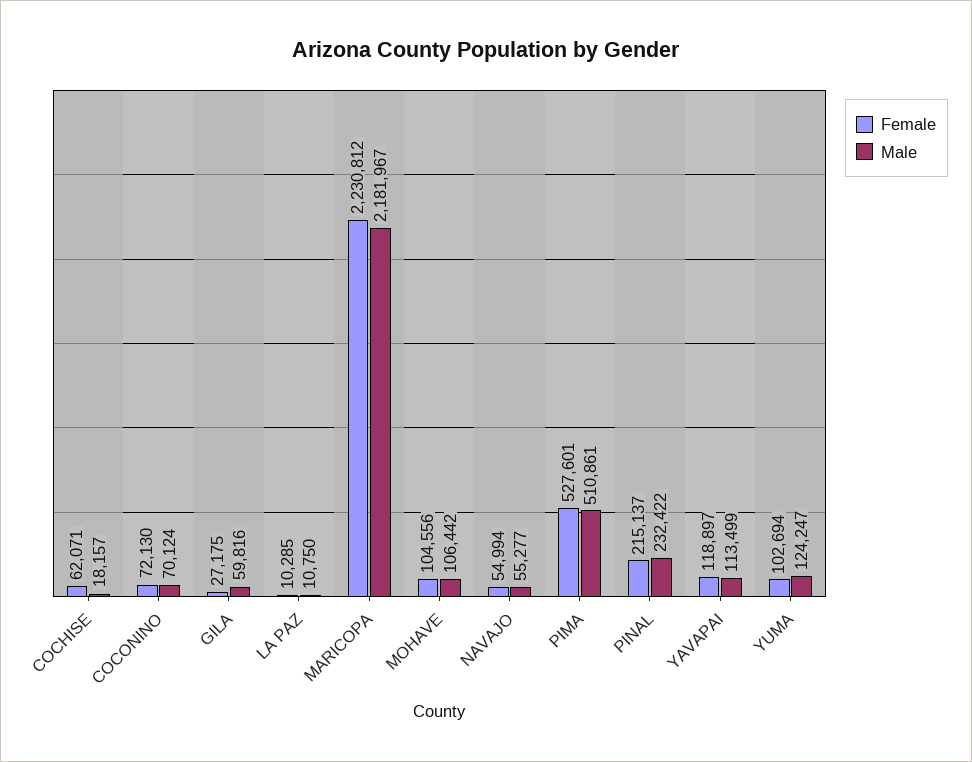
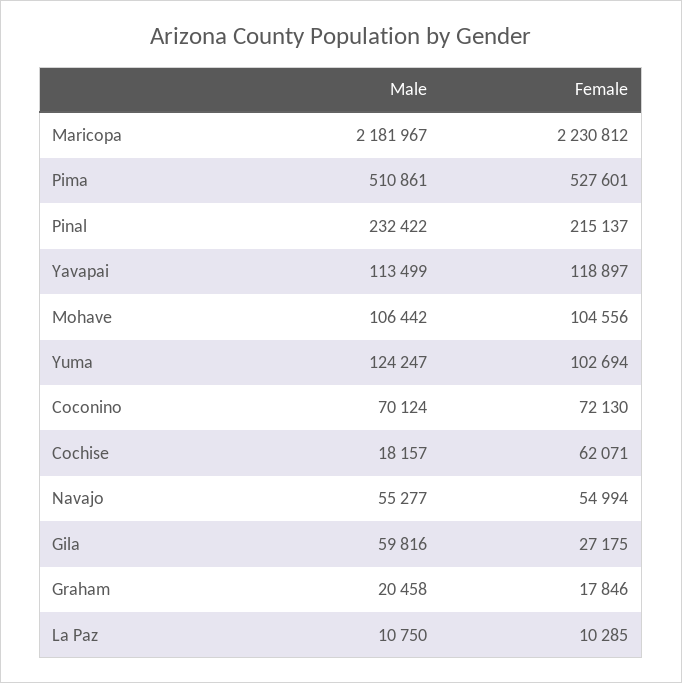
Male, Graham: none -> 20458
Female, Graham: none -> 17846

